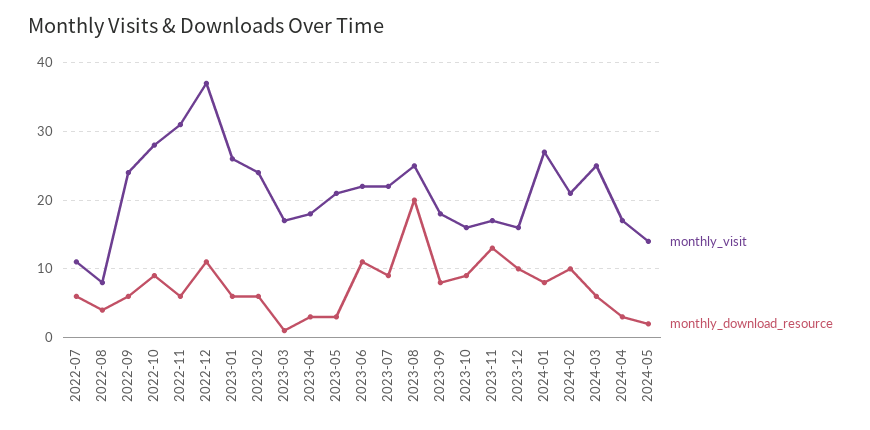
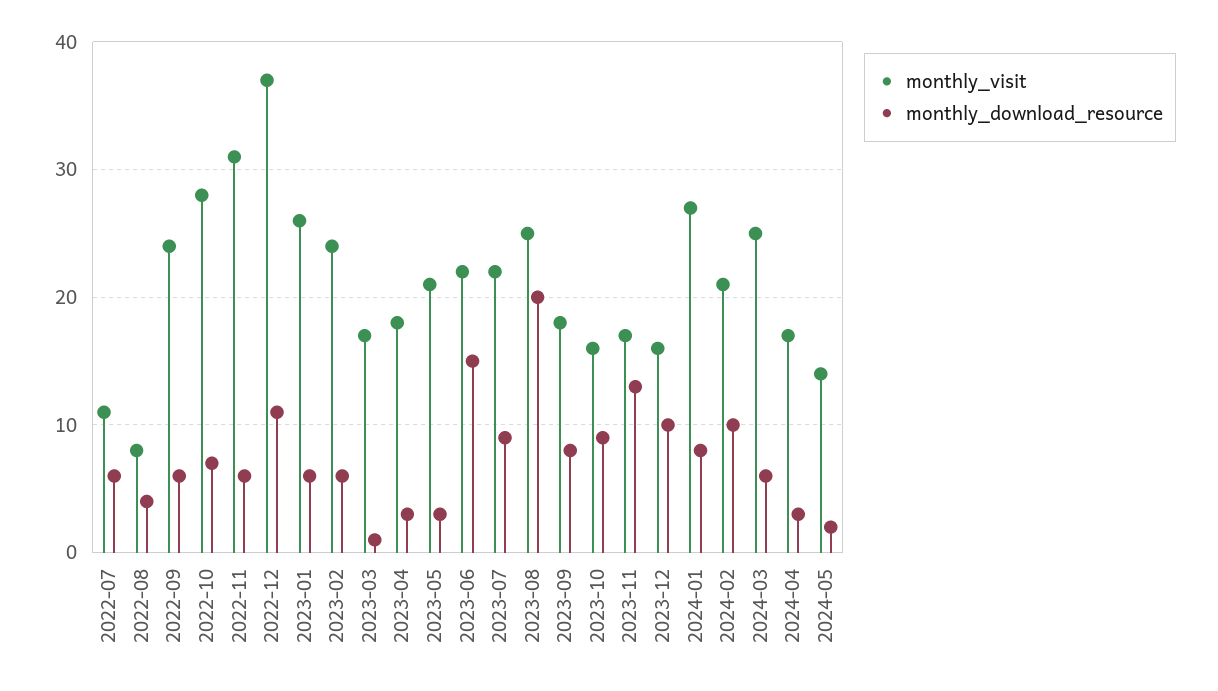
monthly_download_resource, 2022-10: 9 -> 7
monthly_download_resource, 2023-06: 11 -> 15

